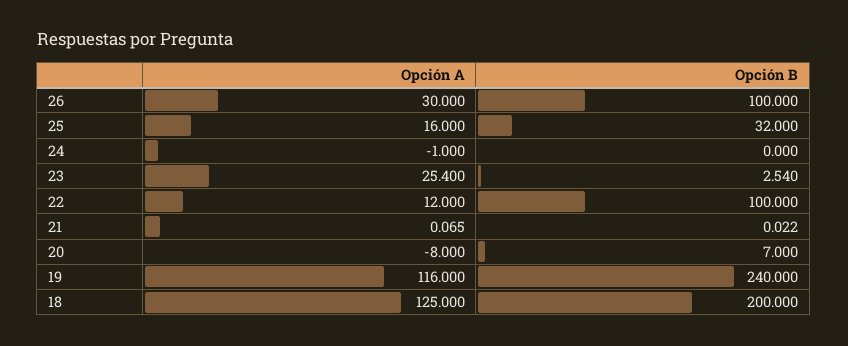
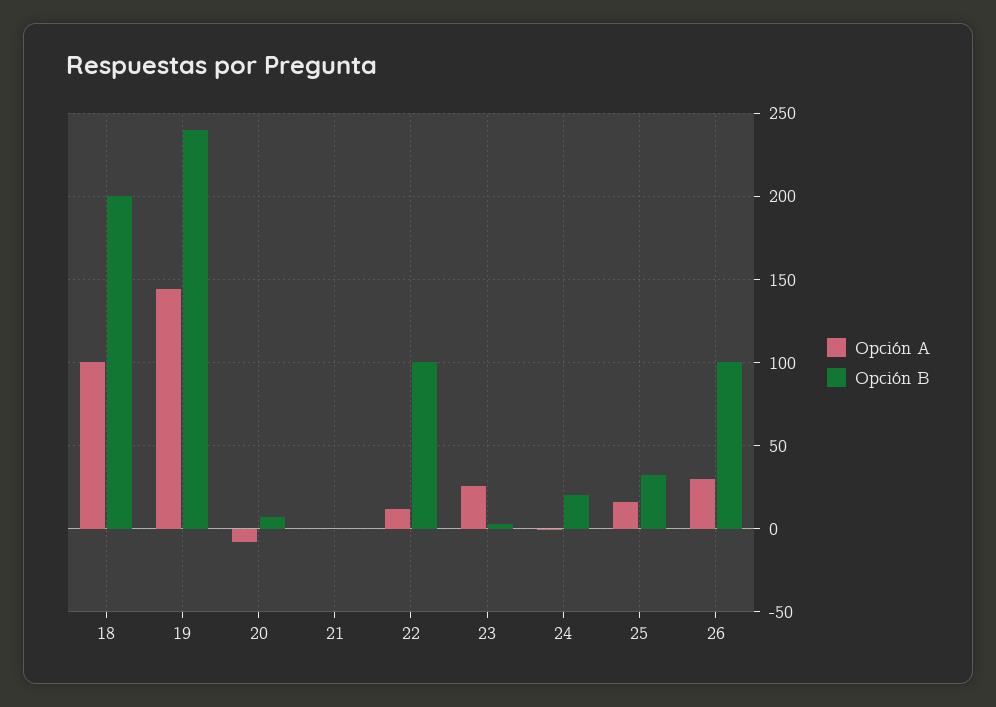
Opción B, 24: 0 -> 20
Opción A, 19: 116 -> 145
Opción A, 18: 125 -> 100

